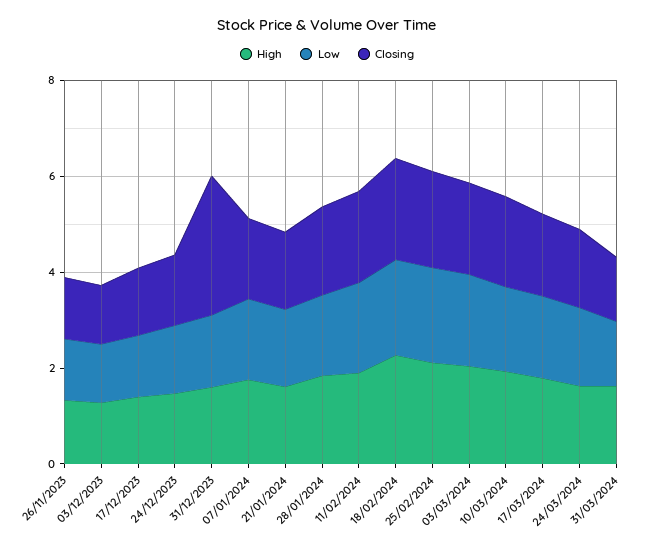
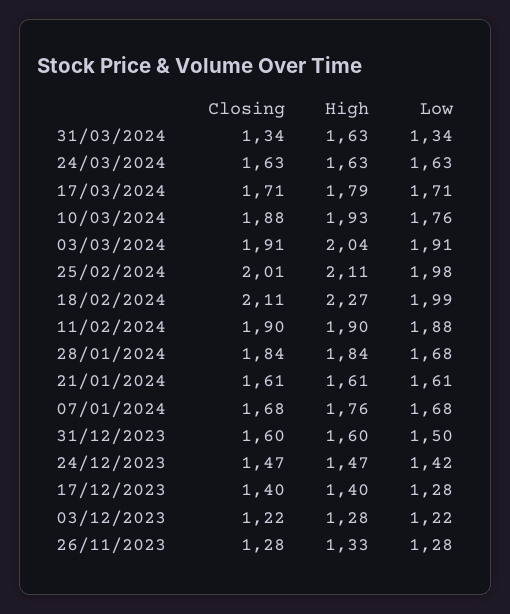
Closing, 31/12/2023: 3 -> 1.6

